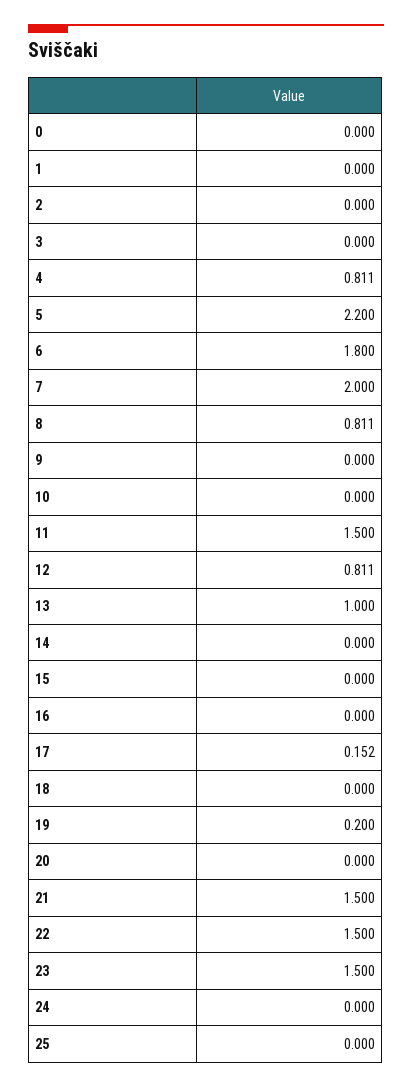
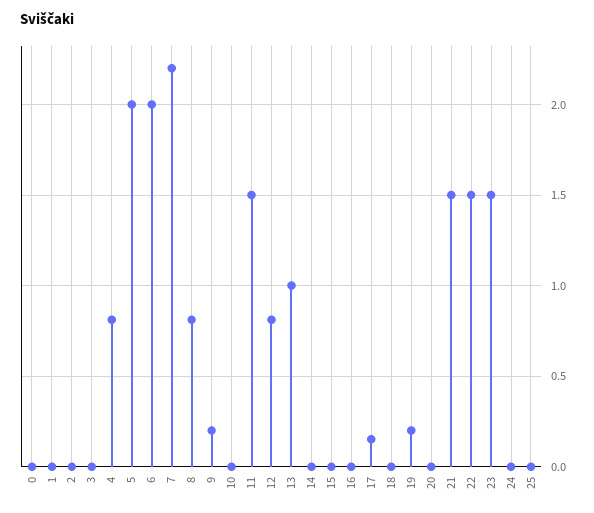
5: 2.2 -> 2
6: 1.8 -> 2
7: 2 -> 2.2
9: 0 -> 0.2

